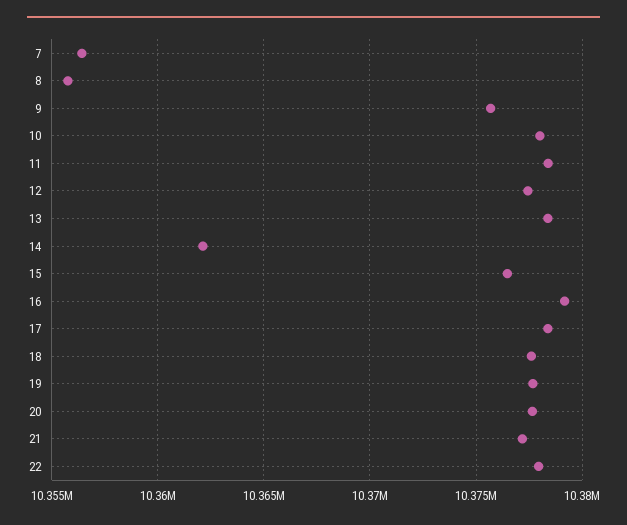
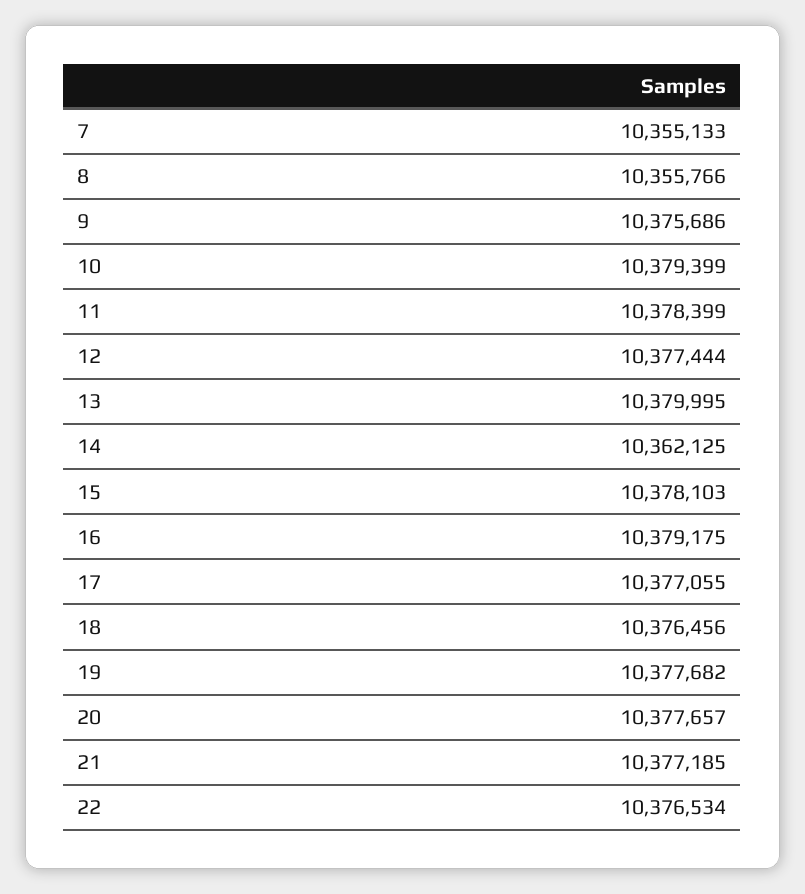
7: 10356500 -> 10355133
10: 10378000 -> 10379399
13: 10378500 -> 10379995
15: 10376500 -> 10378103
17: 10378500 -> 10377055
18: 10377500 -> 10376456
22: 10378000 -> 10376534

